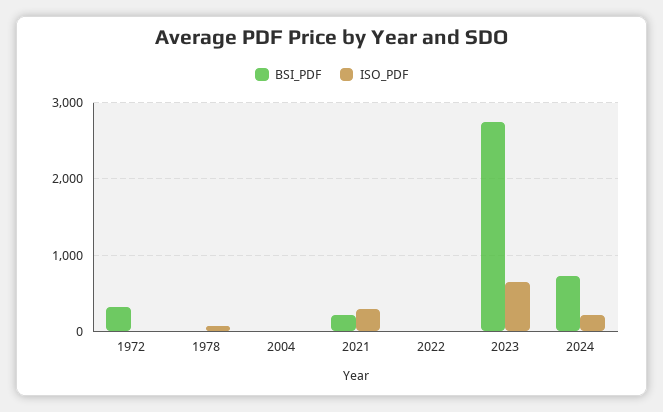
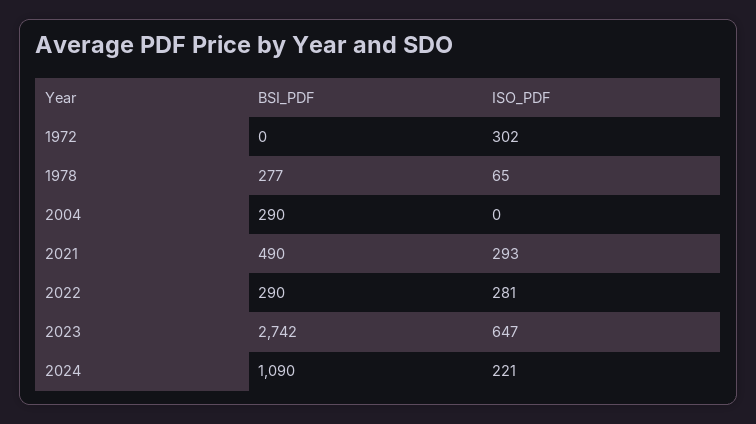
BSI_PDF, 1972: 300 -> 0
ISO_PDF, 1972: 0 -> 302
BSI_PDF, 1978: 0 -> 277
BSI_PDF, 2004: 0 -> 290
BSI_PDF, 2021: 200 -> 490
BSI_PDF, 2022: 0 -> 290
ISO_PDF, 2022: 0 -> 281
BSI_PDF, 2024: 700 -> 1090

